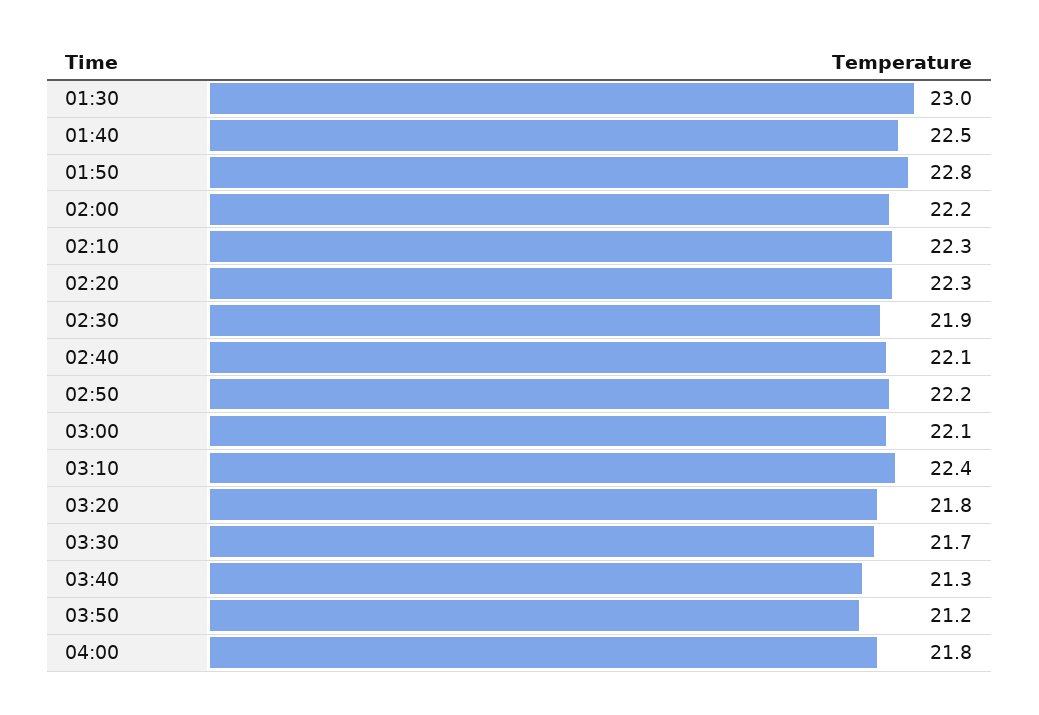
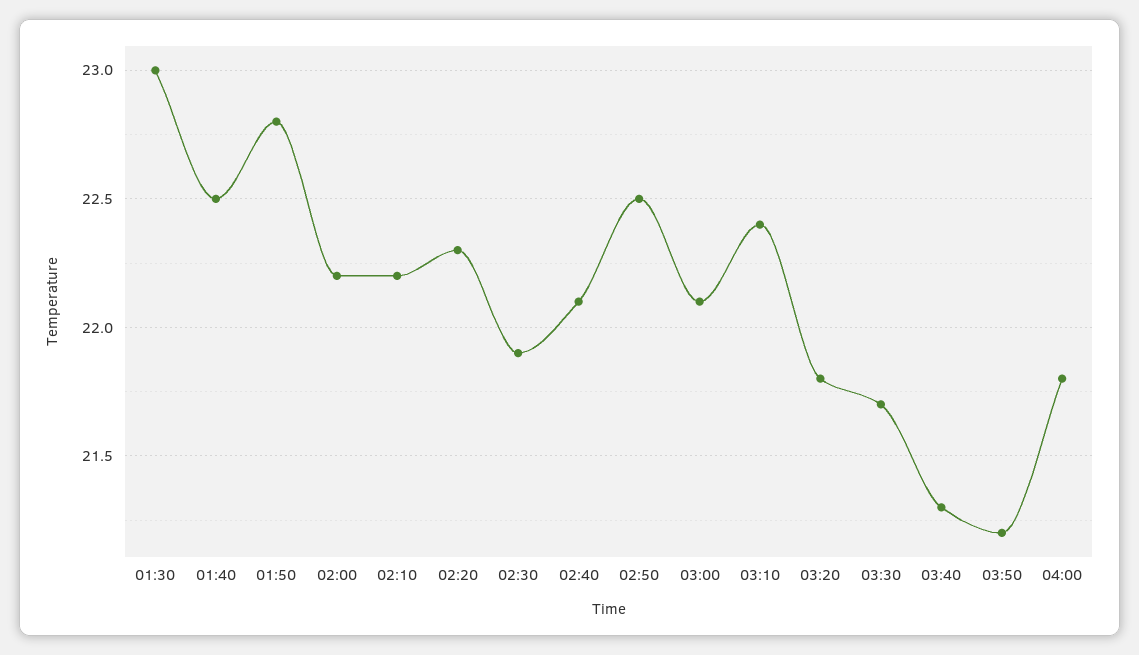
02:10: 22.3 -> 22.2
02:50: 22.2 -> 22.5

